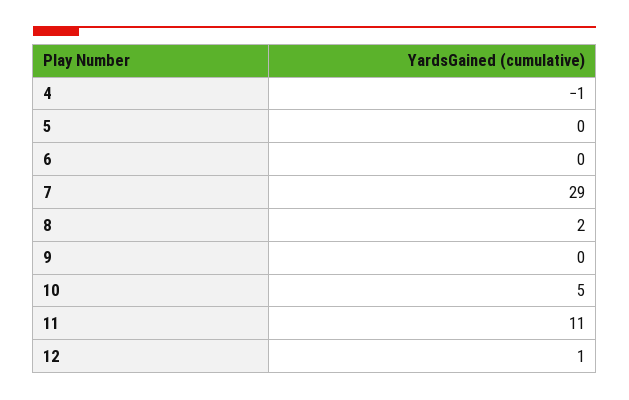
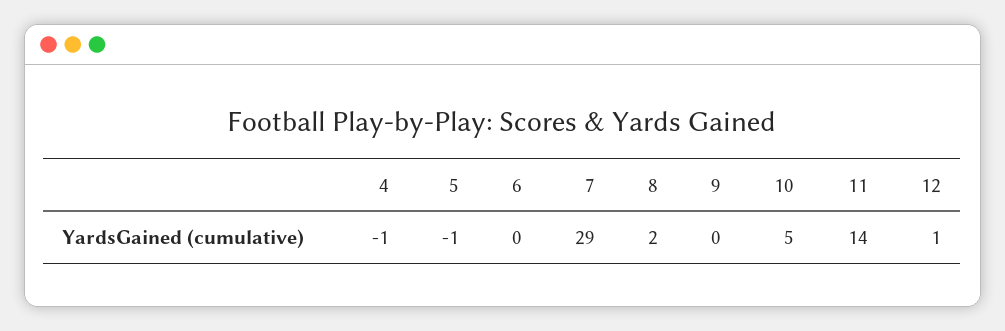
5: 0 -> -1
11: 11 -> 14

